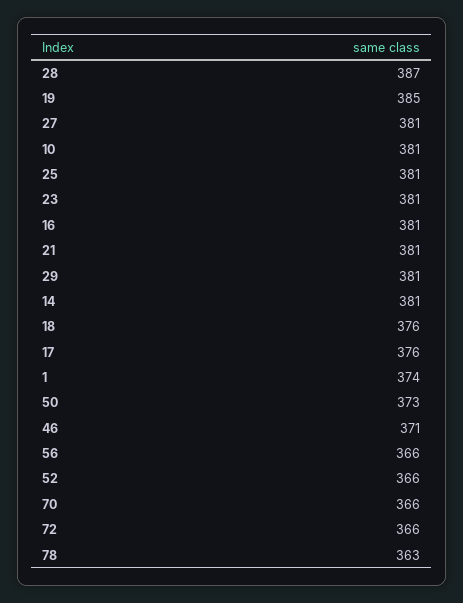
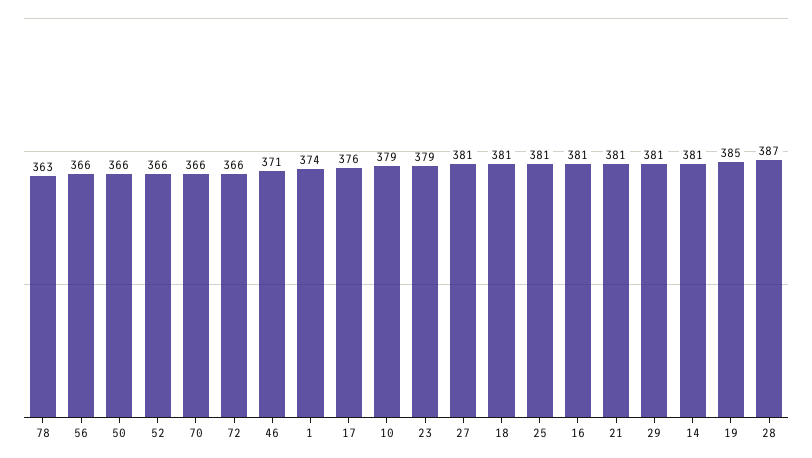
10: 381 -> 379
23: 381 -> 379
18: 376 -> 381
50: 373 -> 366

